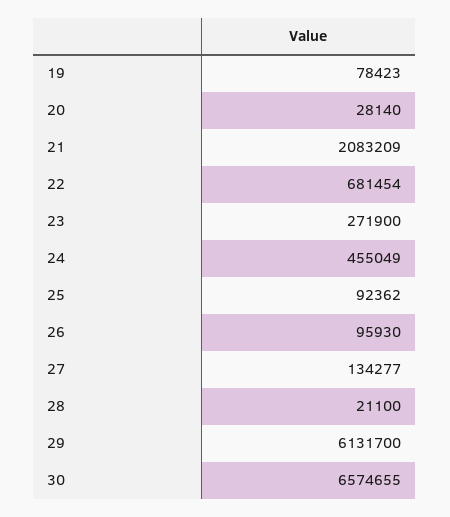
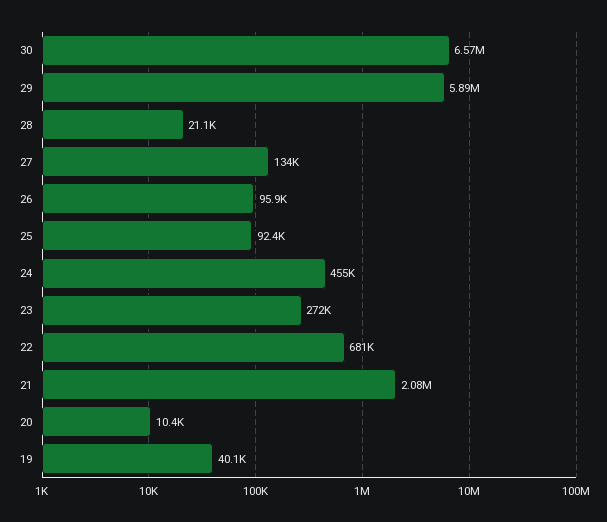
19: 78423 -> 40100
20: 28140 -> 10400
29: 6131700 -> 5890000

